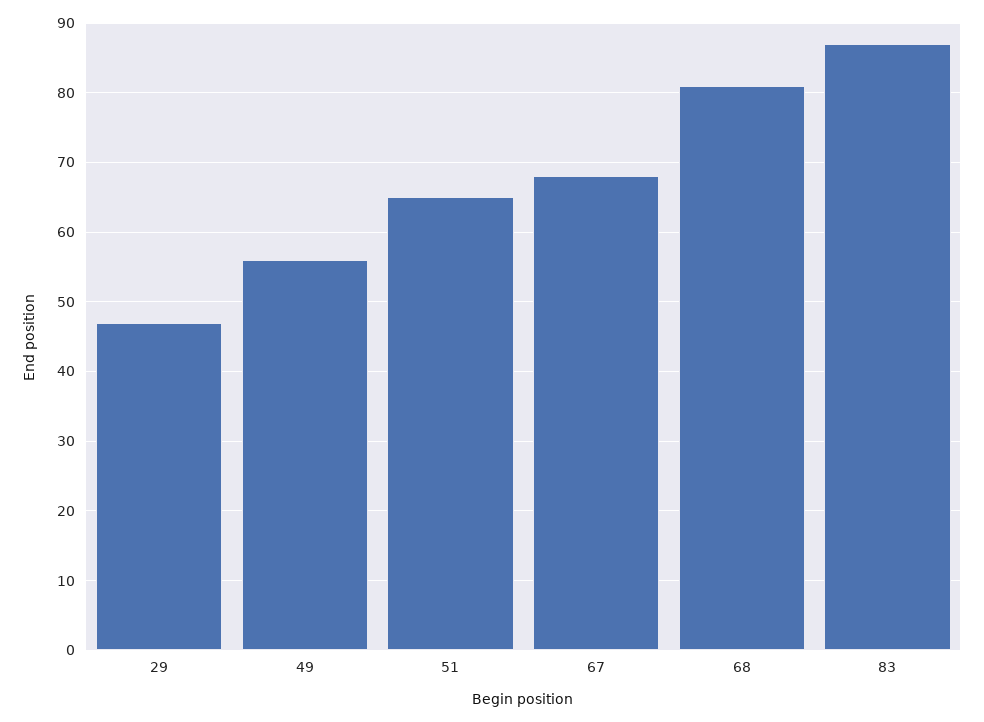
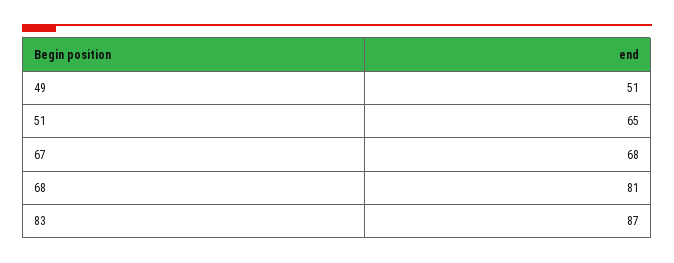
29: 47 -> none
49: 56 -> 51

